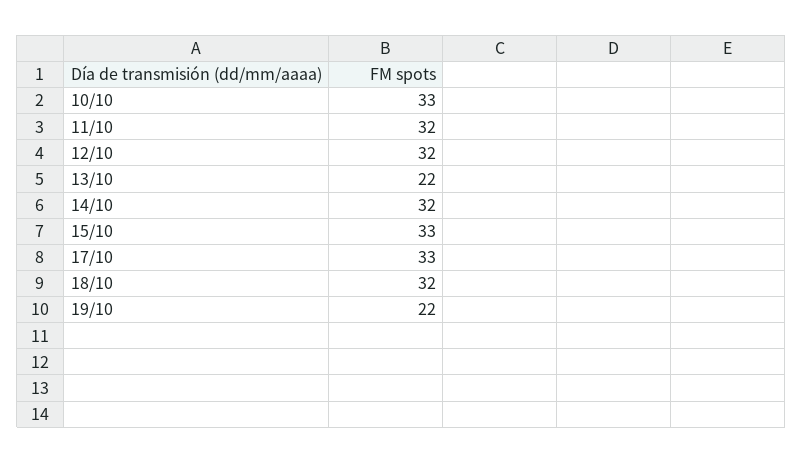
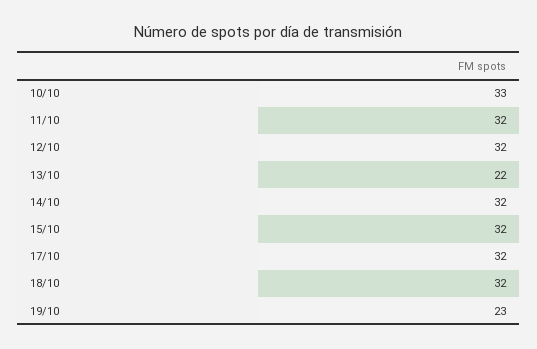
15/10: 33 -> 32
17/10: 33 -> 32
19/10: 22 -> 23

